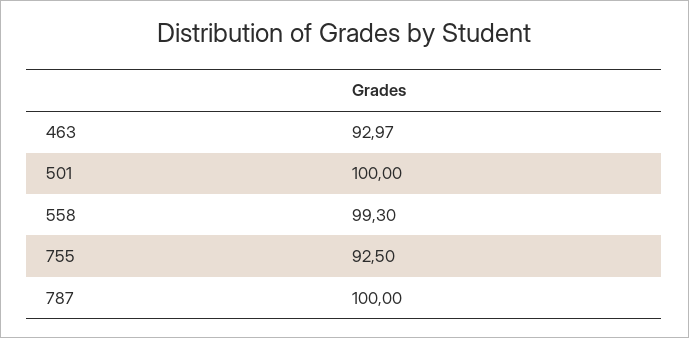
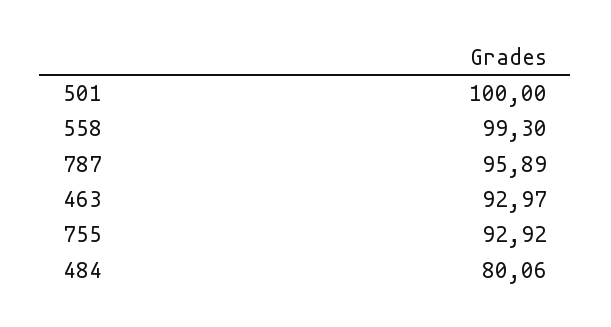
755: 92.5 -> 92.92
787: 100 -> 95.89
484: none -> 80.06

